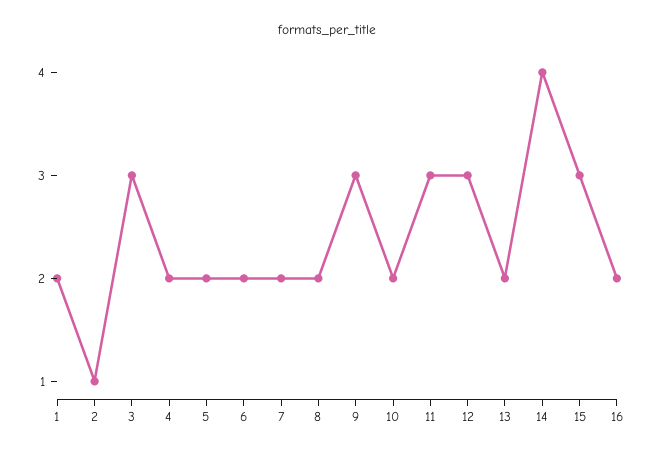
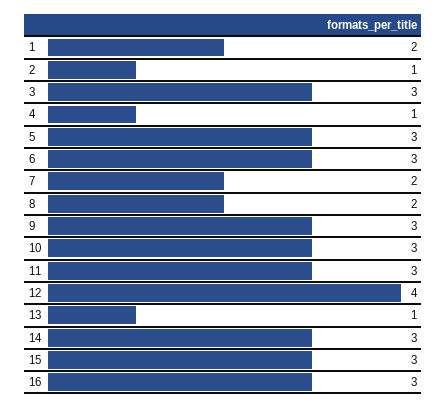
4: 2 -> 1
5: 2 -> 3
6: 2 -> 3
10: 2 -> 3
12: 3 -> 4
13: 2 -> 1
14: 4 -> 3
16: 2 -> 3

